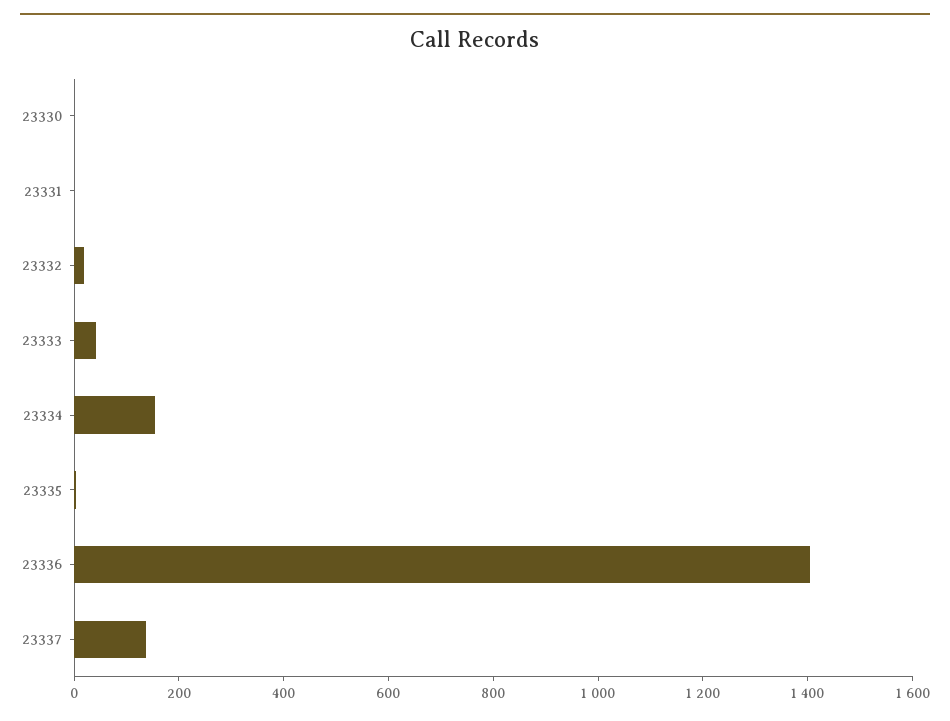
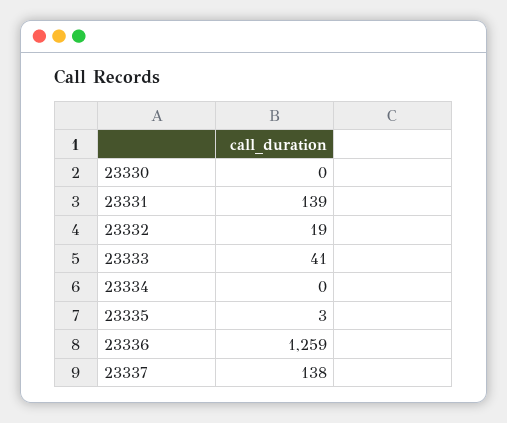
23331: 0 -> 139
23334: 150 -> 0
23336: 1400 -> 1259

